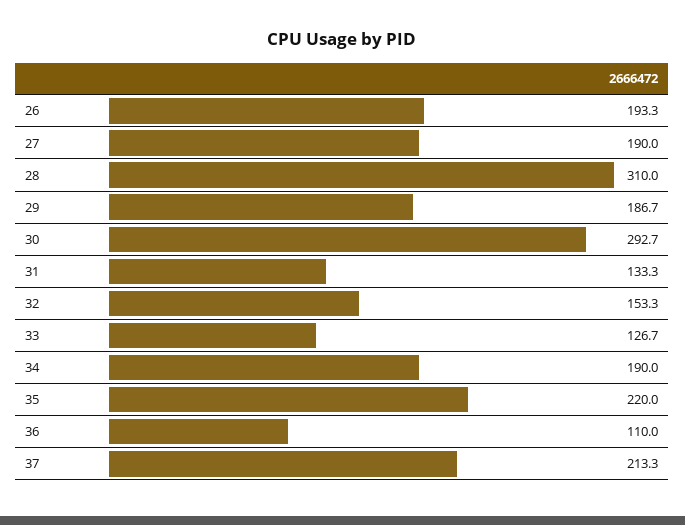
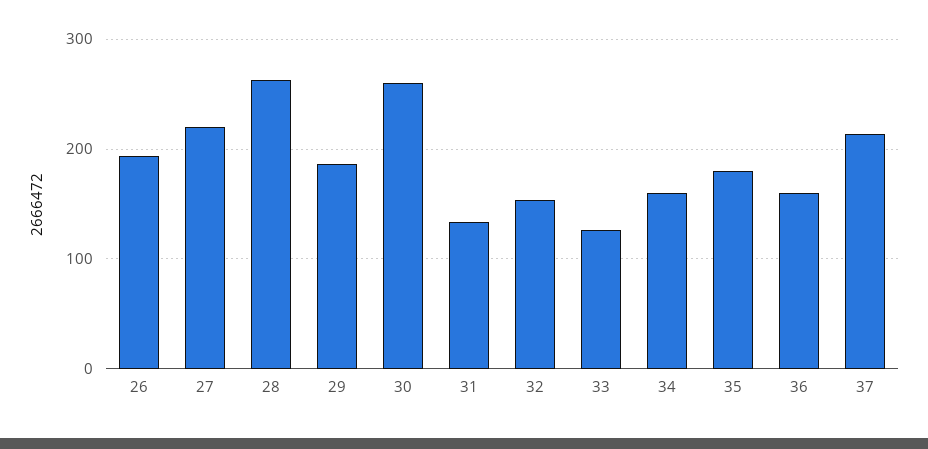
27: 190 -> 220
28: 310 -> 260
30: 292.7 -> 260
34: 190 -> 160
35: 220 -> 180
36: 110 -> 160

